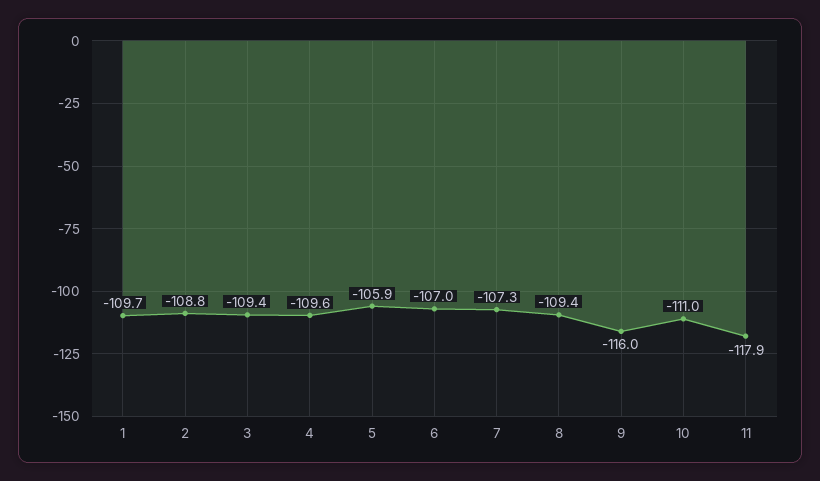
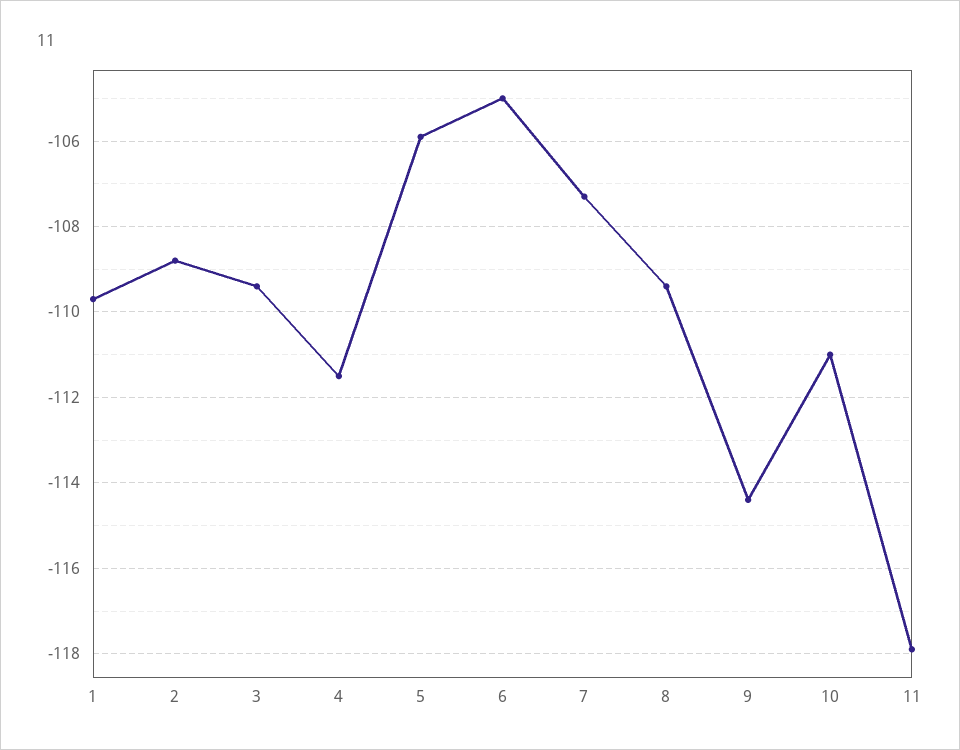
4: -109.6 -> -111.5
6: -107 -> -105
9: -116 -> -114.5

